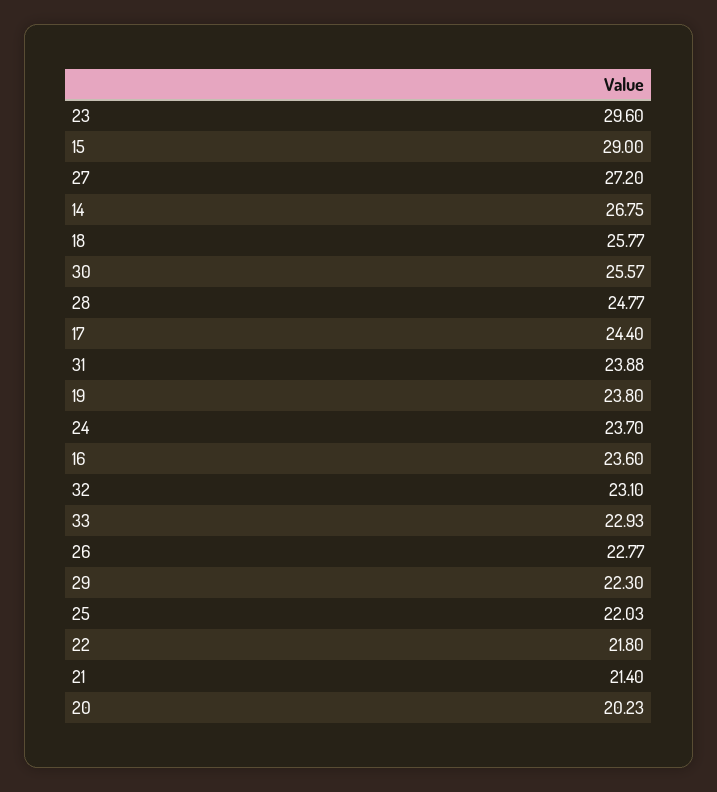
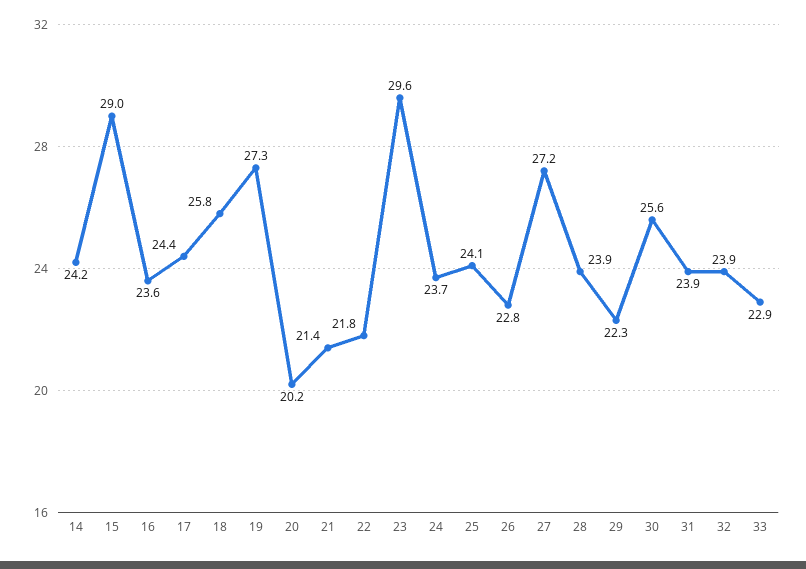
14: 26.75 -> 24.2
28: 24.77 -> 23.9
19: 23.8 -> 27.3
32: 23.1 -> 23.9
25: 22.03 -> 24.1

